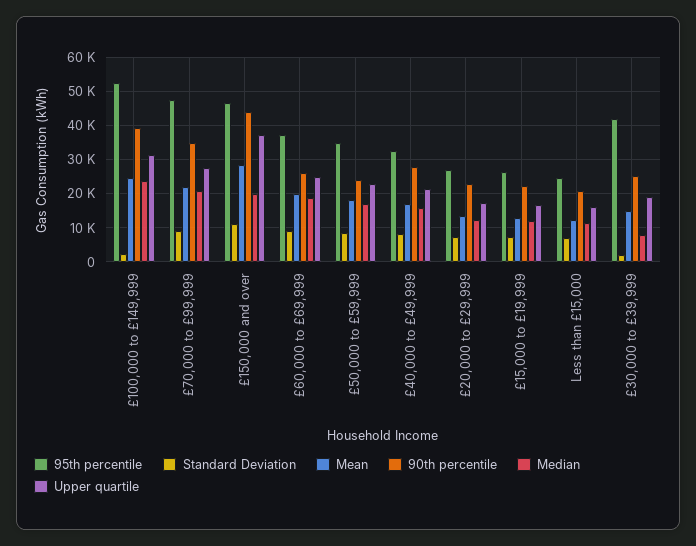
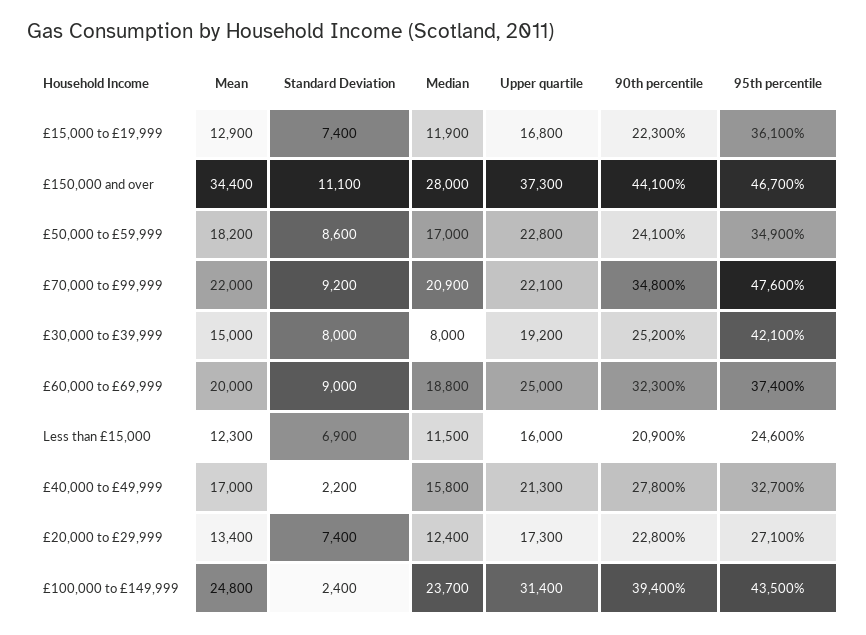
95th percentile, £100,000 to £149,999: 52000 -> 43500
Upper quartile, £70,000 to £99,999: 28000 -> 22100
Mean, £150,000 and over: 28000 -> 34400
Median, £150,000 and over: 20000 -> 28000
90th percentile, £60,000 to £69,999: 26000 -> 32300
Standard Deviation, £40,000 to £49,999: 8000 -> 2200
95th percentile, £15,000 to £19,999: 26000 -> 36100
Standard Deviation, £30,000 to £39,999: 2000 -> 8000

